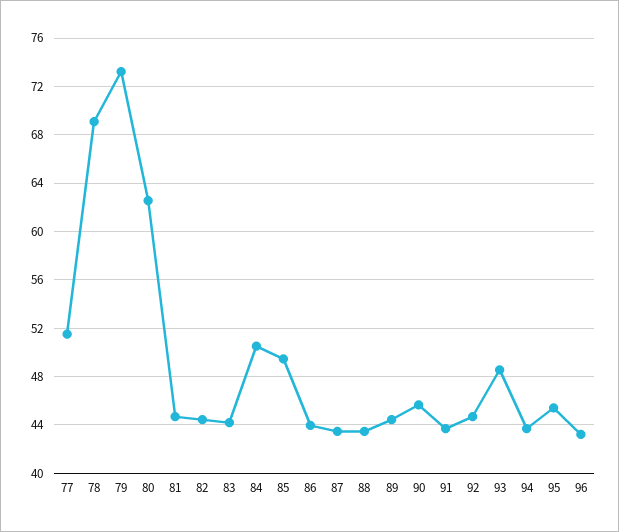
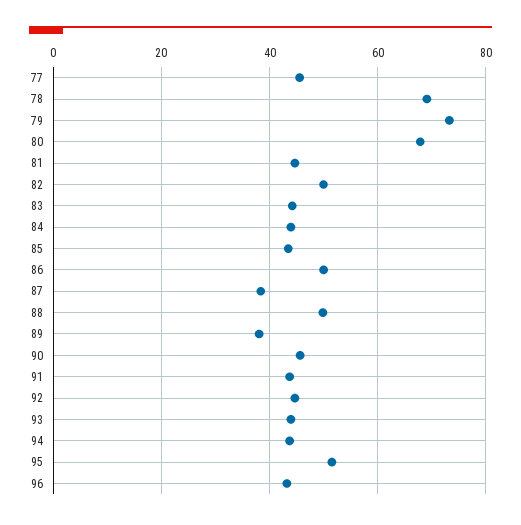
77: 51.5 -> 46
80: 62.5 -> 68
82: 44.5 -> 50
84: 50.5 -> 44
85: 49.5 -> 44
86: 44 -> 50
87: 43.5 -> 38
88: 43.5 -> 50
89: 44.5 -> 38
93: 48.5 -> 44
95: 45.5 -> 52

